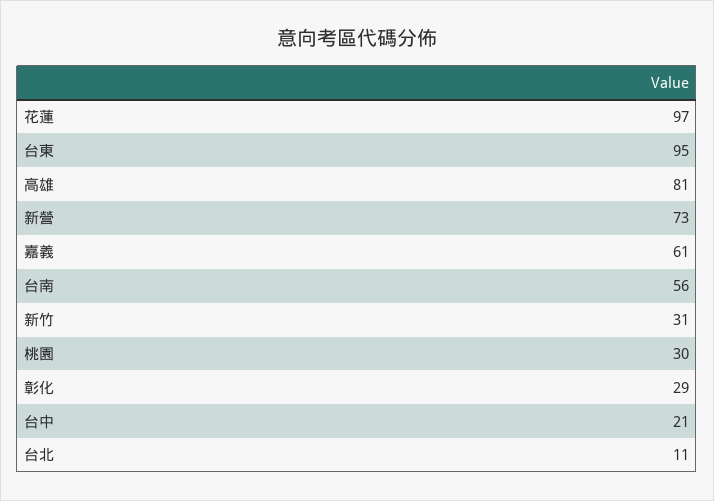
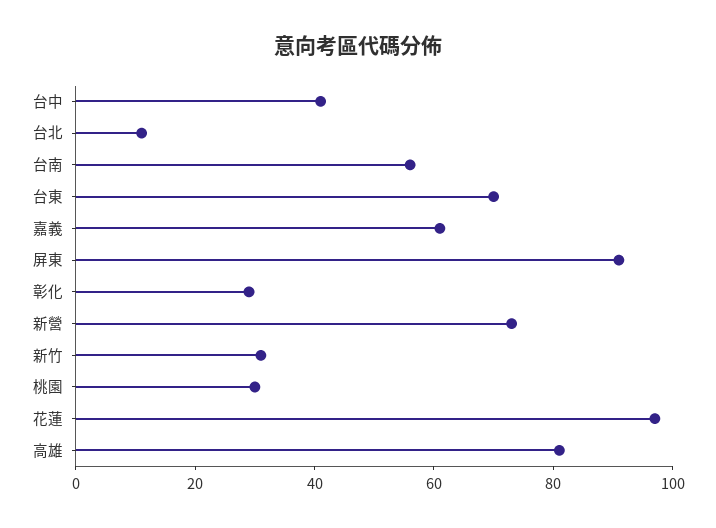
台東: 95 -> 70
台中: 21 -> 40
屏東: none -> 90

